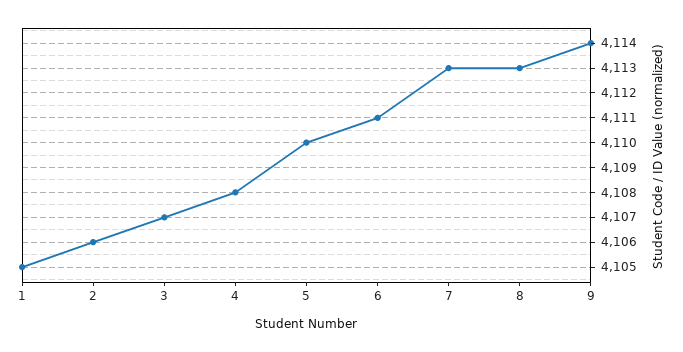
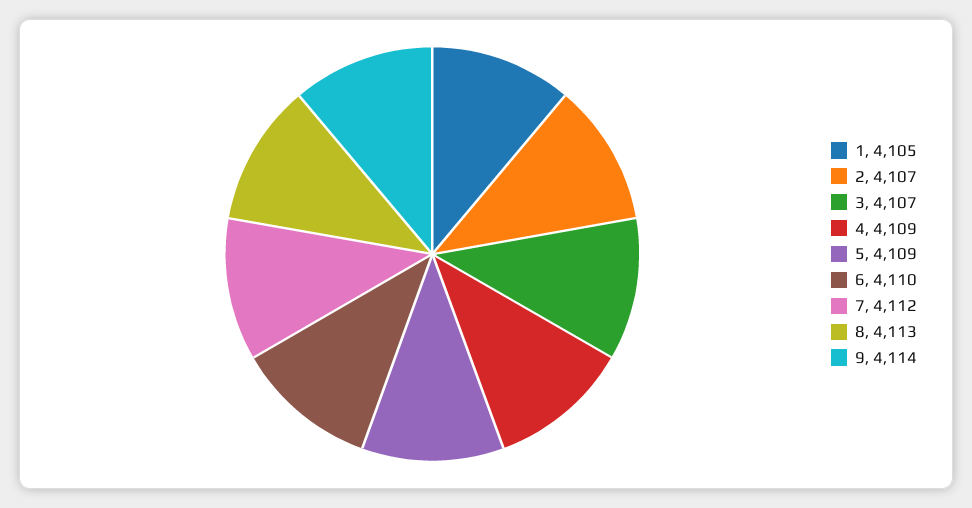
2: 4106 -> 4107
4: 4108 -> 4109
5: 4110 -> 4109
6: 4111 -> 4110
7: 4113 -> 4112

